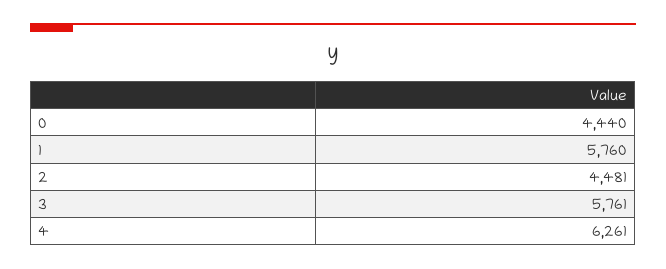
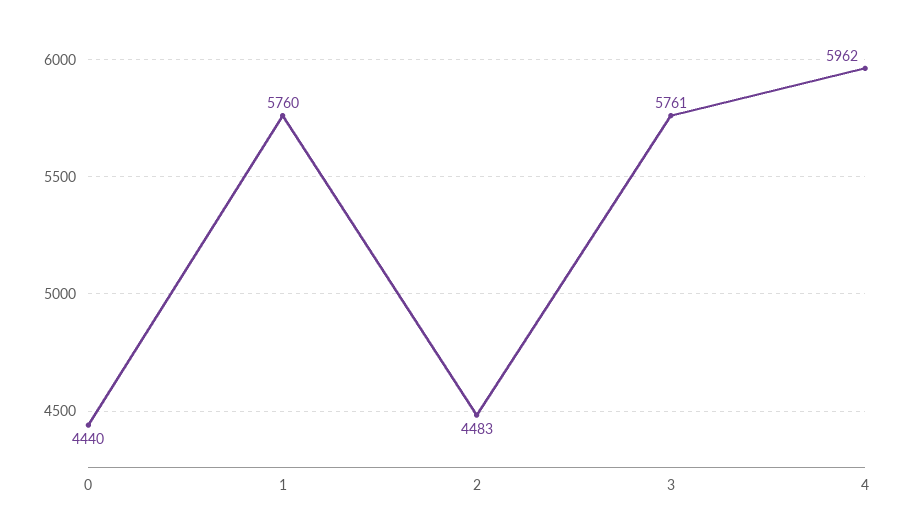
2: 4481 -> 4483
4: 6261 -> 5962

